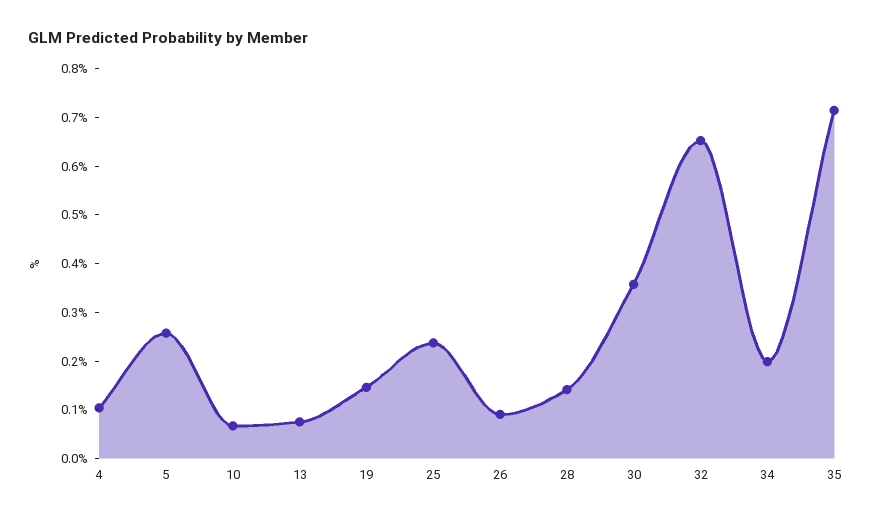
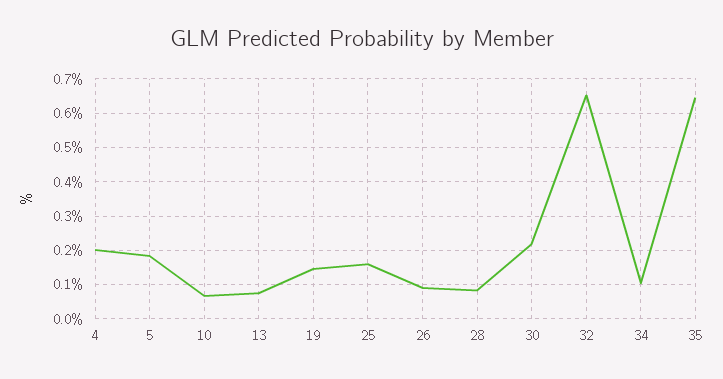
4: 0.1 -> 0.2
5: 0.26 -> 0.18
25: 0.24 -> 0.16
28: 0.14 -> 0.08
30: 0.36 -> 0.22
34: 0.2 -> 0.1
35: 0.72 -> 0.64

